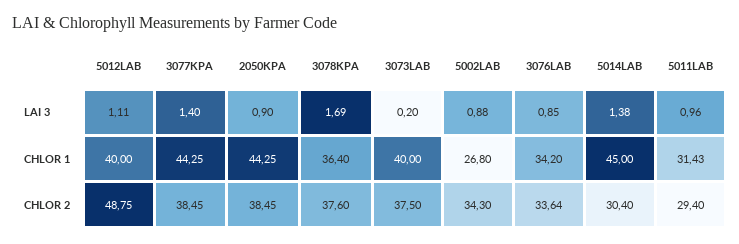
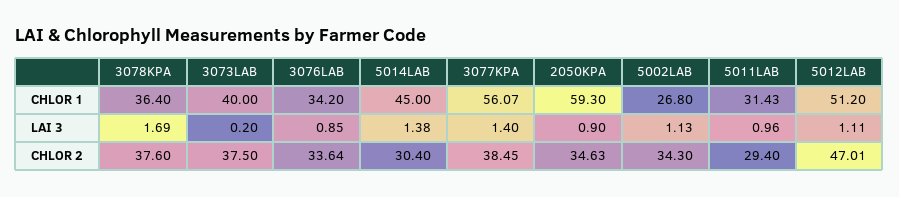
5002LAB, LAI 3: 0.88 -> 1.13
5012LAB, CHLOR 1: 40 -> 51.2
3077KPA, CHLOR 1: 44.25 -> 56.07
2050KPA, CHLOR 1: 44.25 -> 59.3
5012LAB, CHLOR 2: 48.75 -> 47.01
2050KPA, CHLOR 2: 38.45 -> 34.63

